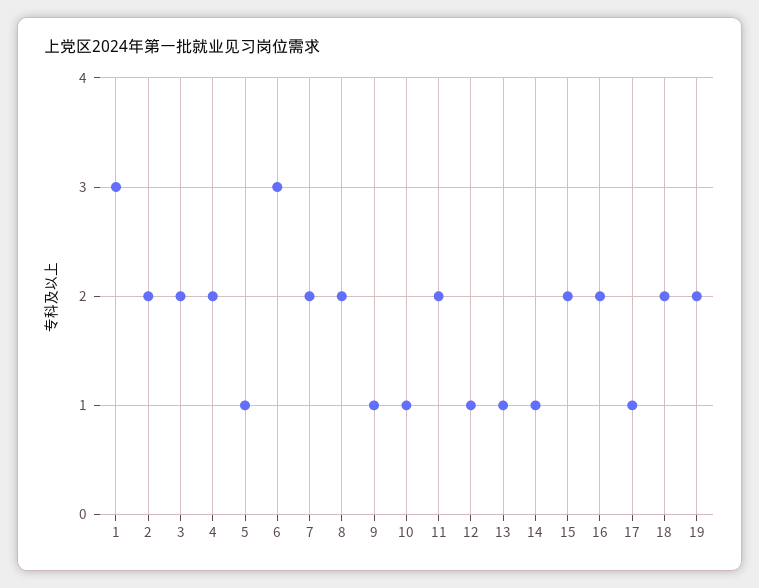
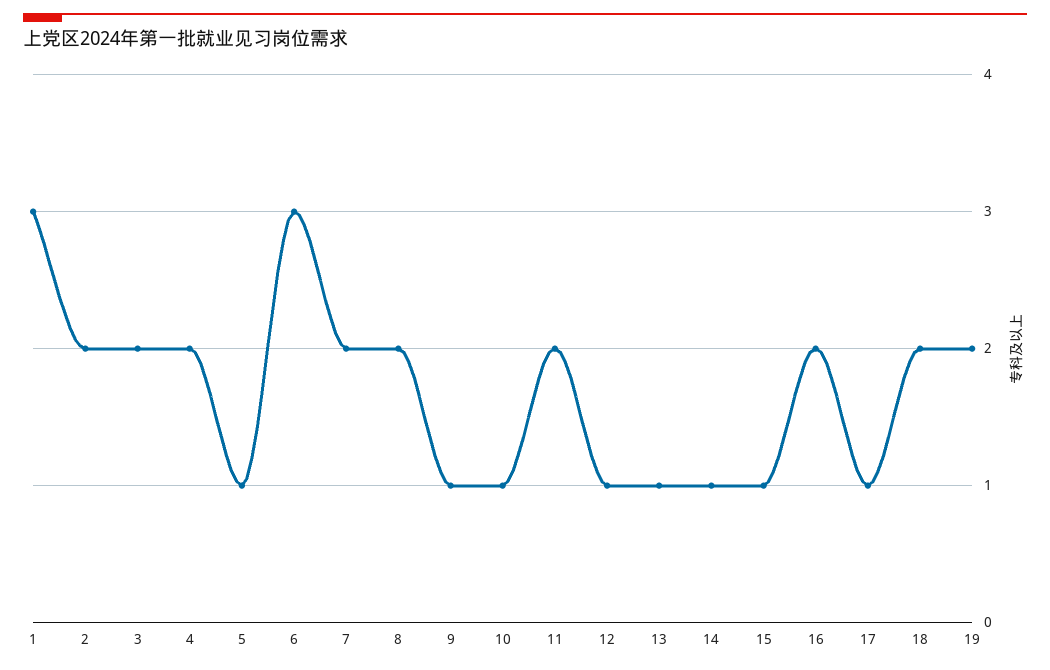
15: 2 -> 1

